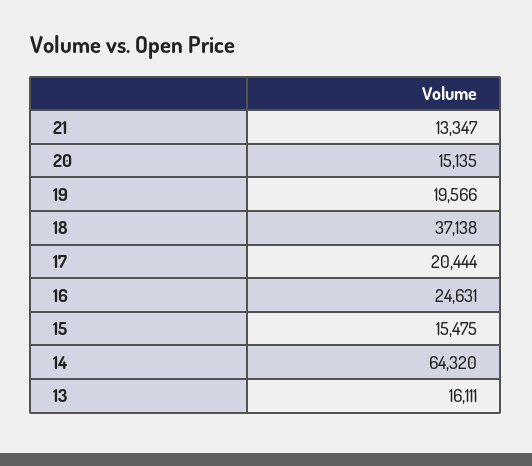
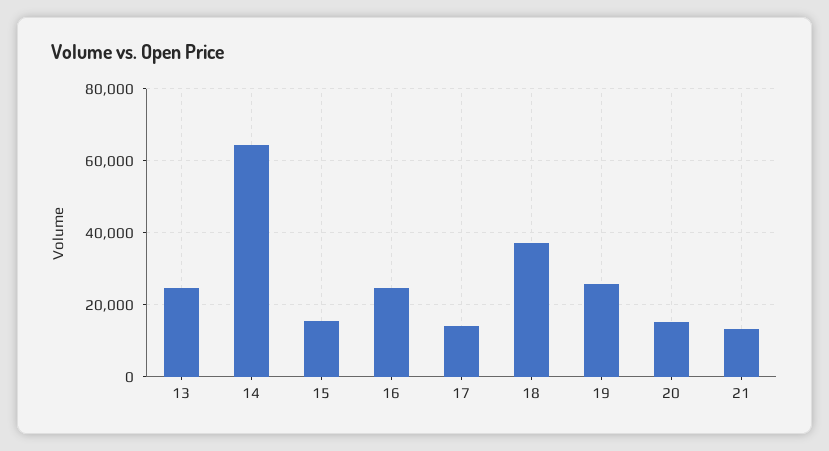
19: 19566 -> 26000
17: 20444 -> 14000
13: 16111 -> 24000

